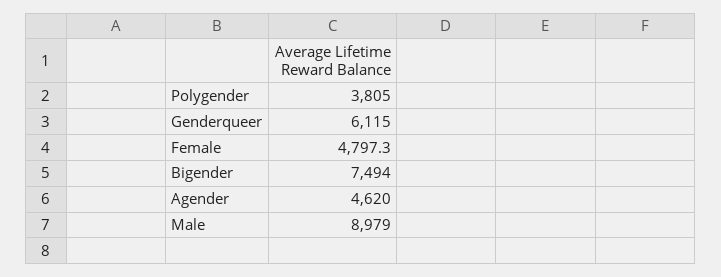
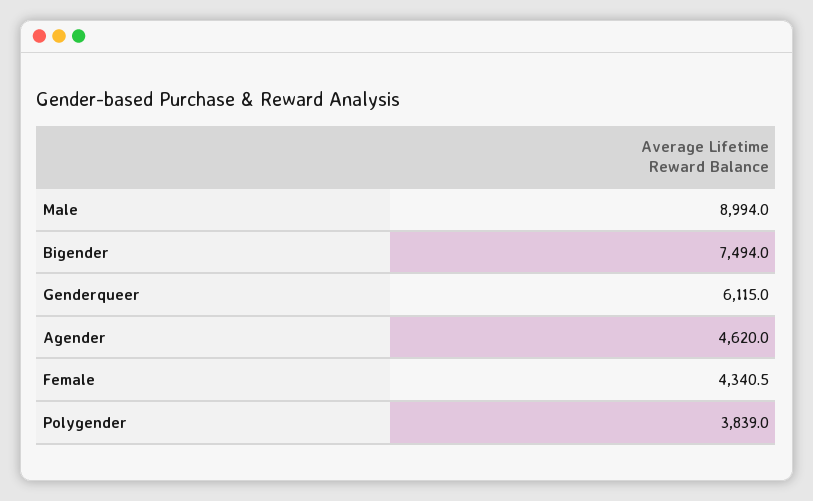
Polygender: 3805 -> 3839
Female: 4797.3 -> 4340.5
Male: 8979 -> 8994

